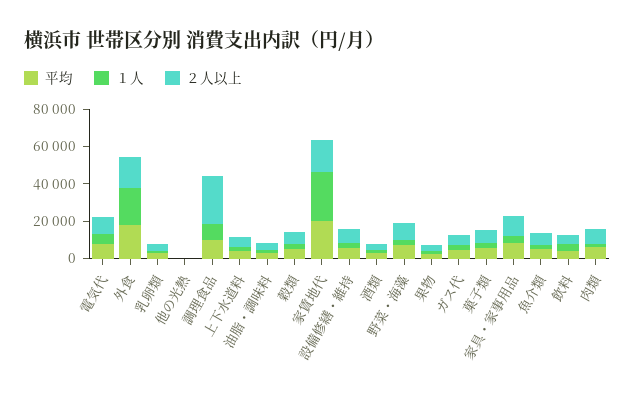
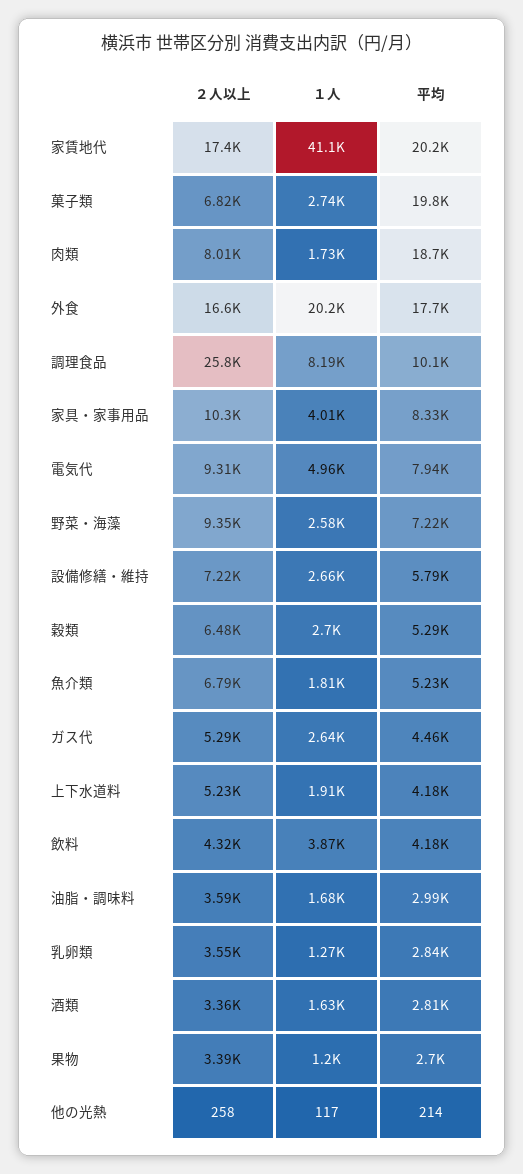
１人, 家賃地代: 25000 -> 41100
平均, 菓子類: 5000 -> 19800
平均, 肉類: 5000 -> 18700

